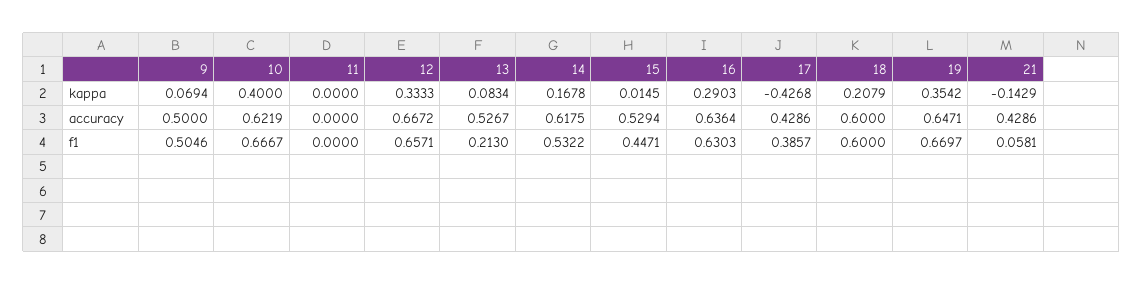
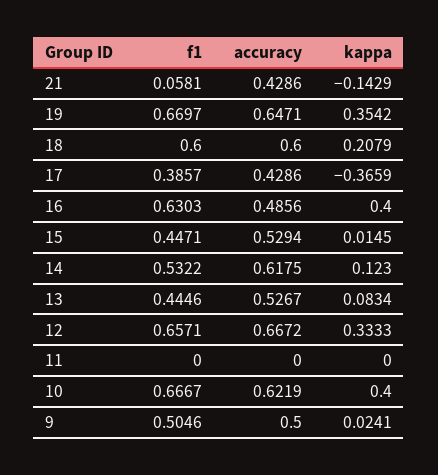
9, kappa: 0.0694 -> 0.0241
14, kappa: 0.1678 -> 0.123
16, kappa: 0.2903 -> 0.4
17, kappa: -0.4268 -> -0.3659
16, accuracy: 0.6364 -> 0.4856
13, f1: 0.213 -> 0.4446

